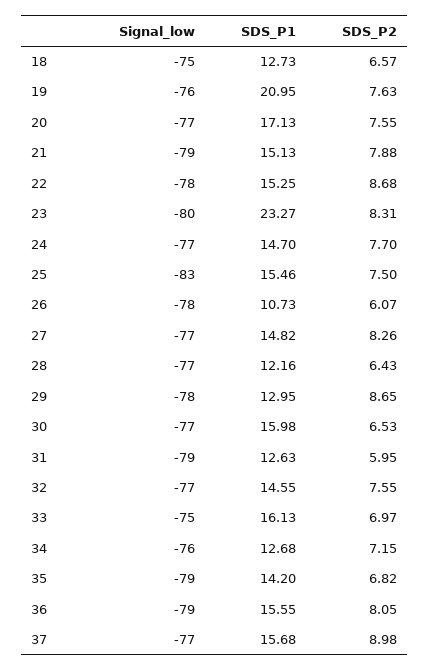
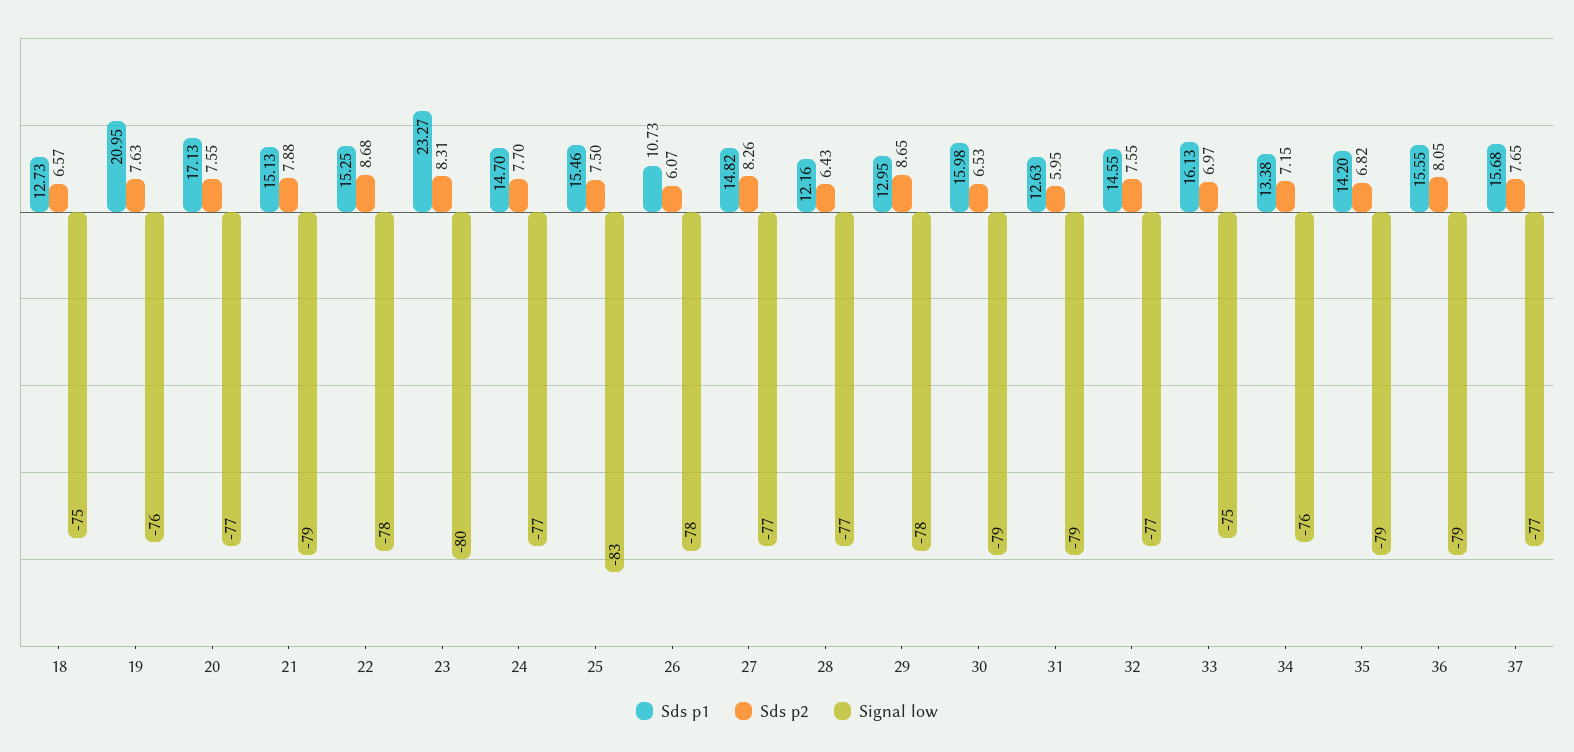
Signal_low, 30: -77 -> -79
SDS_P1, 34: 12.68 -> 13.38
SDS_P2, 37: 8.98 -> 7.65

